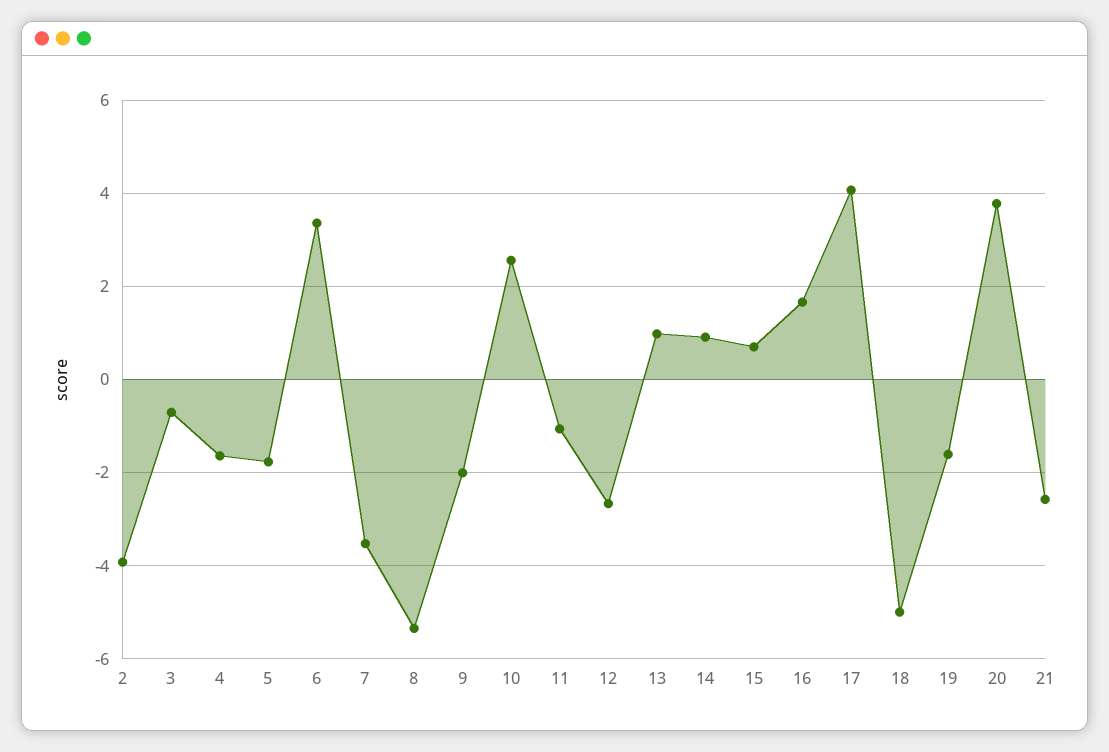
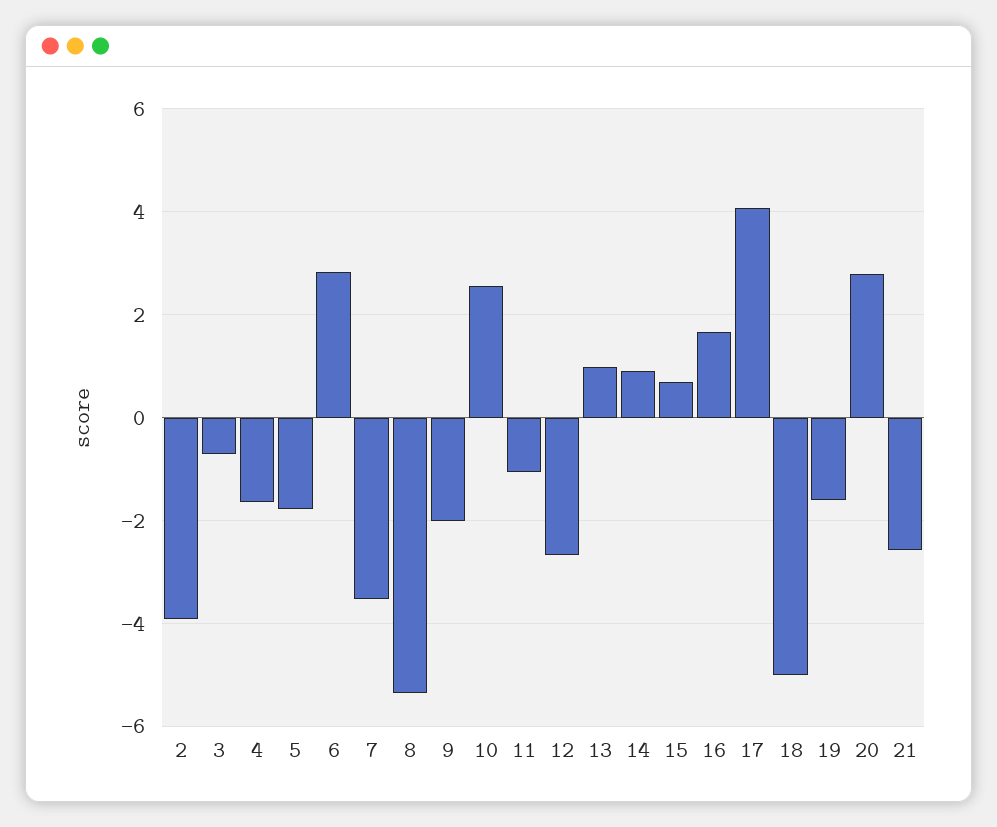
6: 3.4 -> 2.8
20: 3.8 -> 2.8

